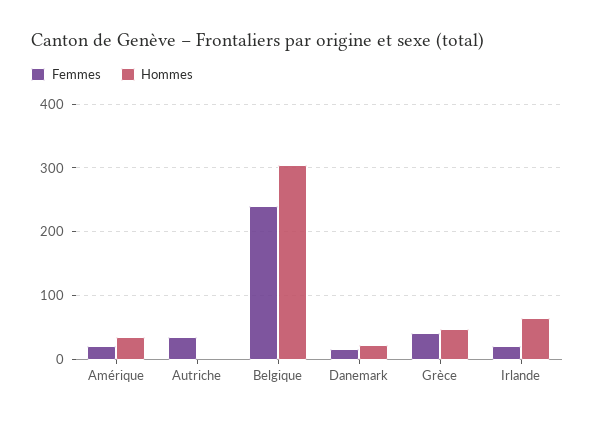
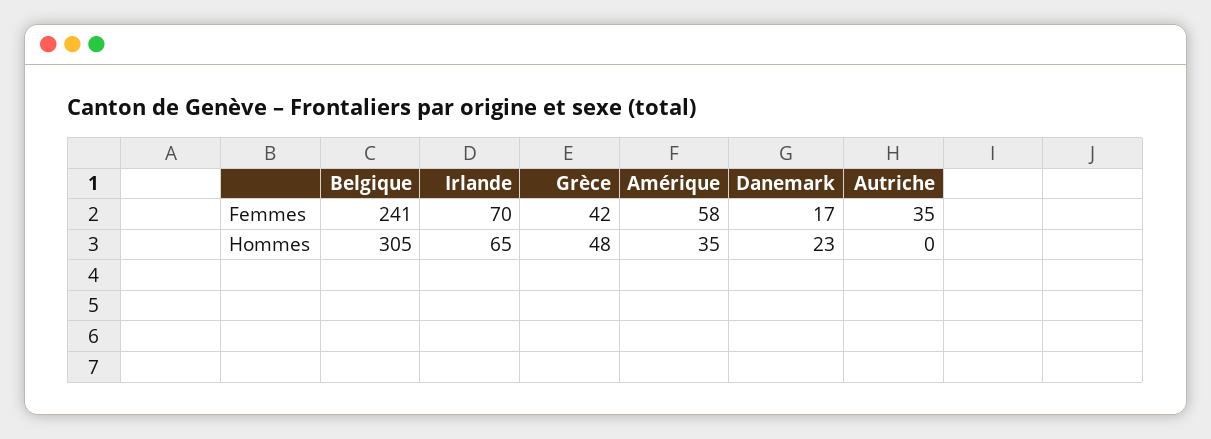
Femmes, Amérique: 20 -> 58
Femmes, Irlande: 20 -> 70

